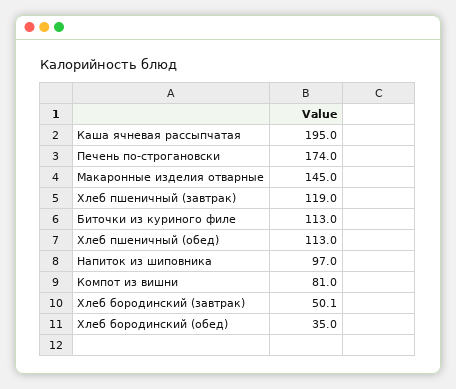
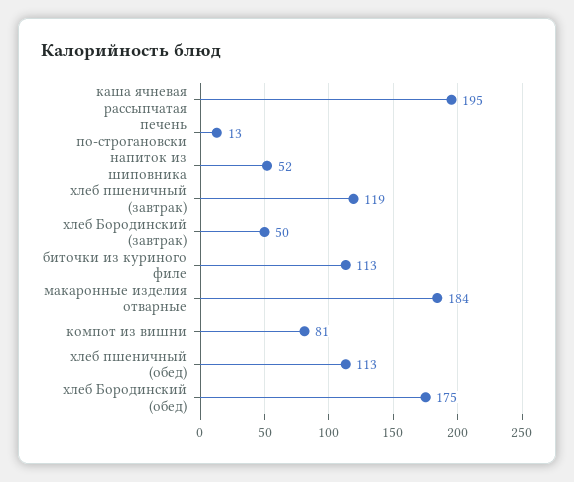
Печень по-строгановски: 174 -> 13
Макаронные изделия отварные: 145 -> 184
Напиток из шиповника: 97 -> 52
Хлеб бородинский (обед): 35 -> 175

